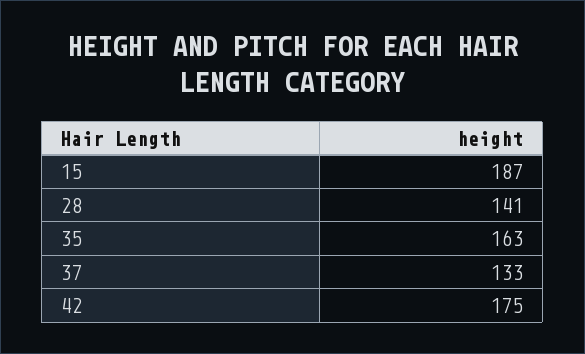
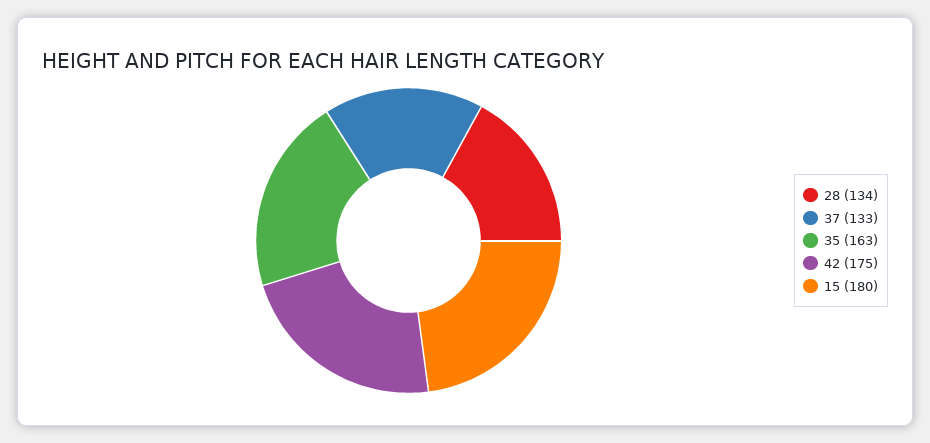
15: 187 -> 180
28: 141 -> 134

